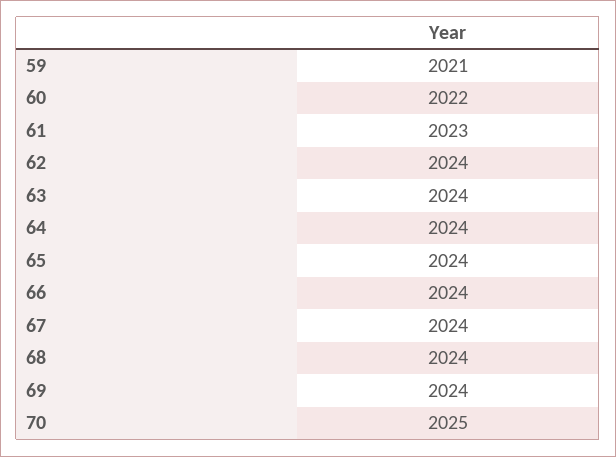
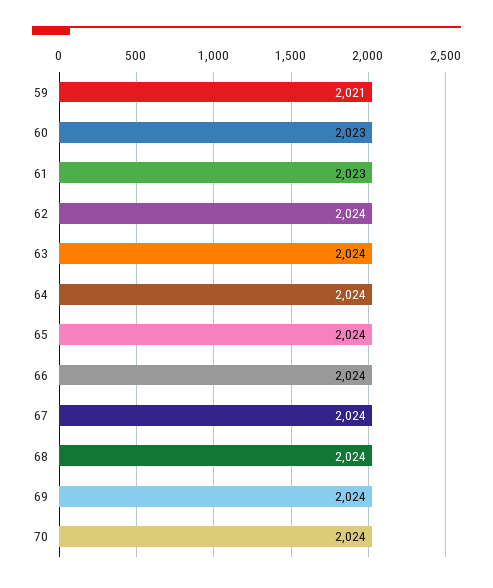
60: 2022 -> 2023
70: 2025 -> 2024

